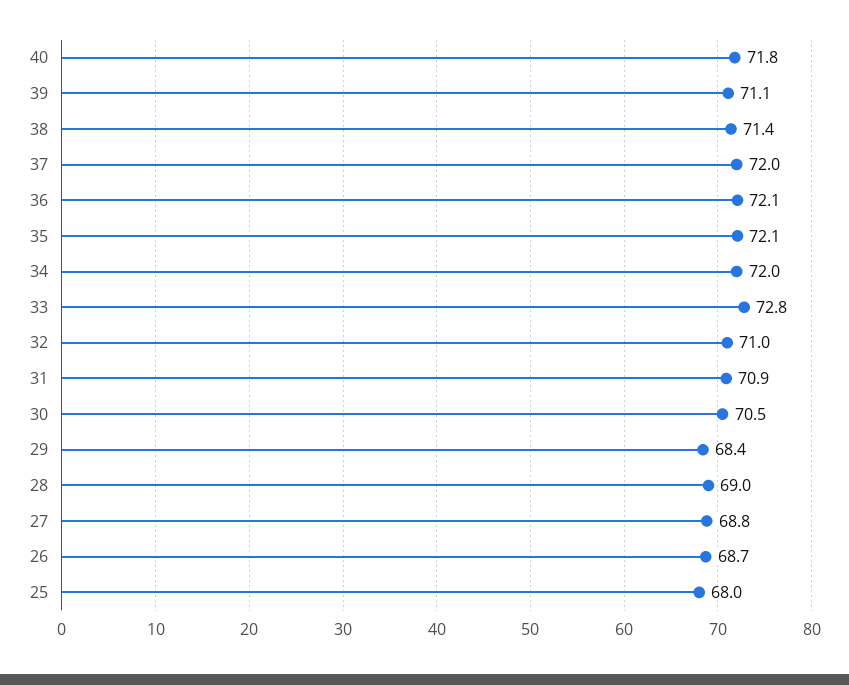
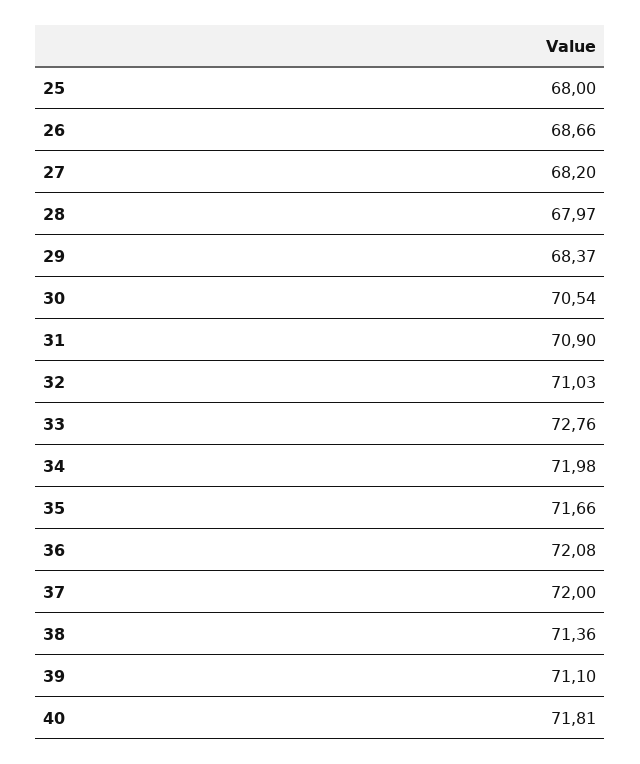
35: 72.1 -> 71.66
28: 69 -> 67.97
27: 68.8 -> 68.2

